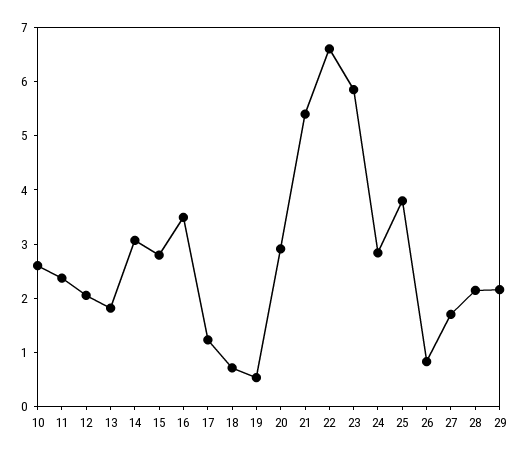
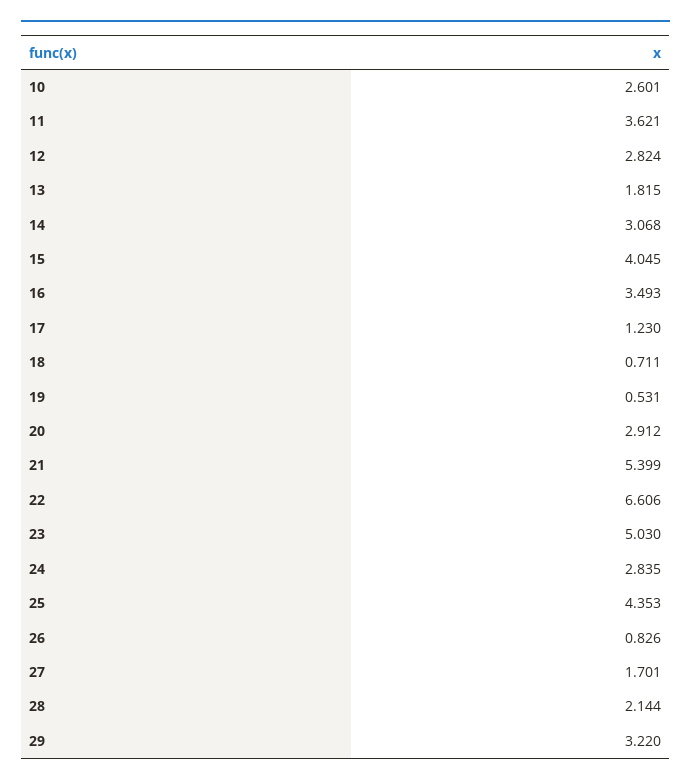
11: 2.4 -> 3.621
12: 2 -> 2.824
15: 2.8 -> 4.045
23: 5.8 -> 5.03
25: 3.8 -> 4.353
29: 2.2 -> 3.22

